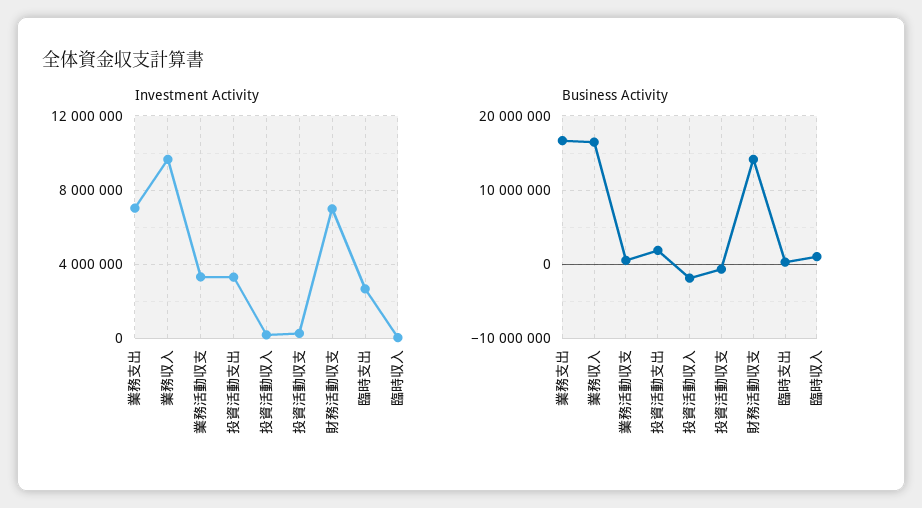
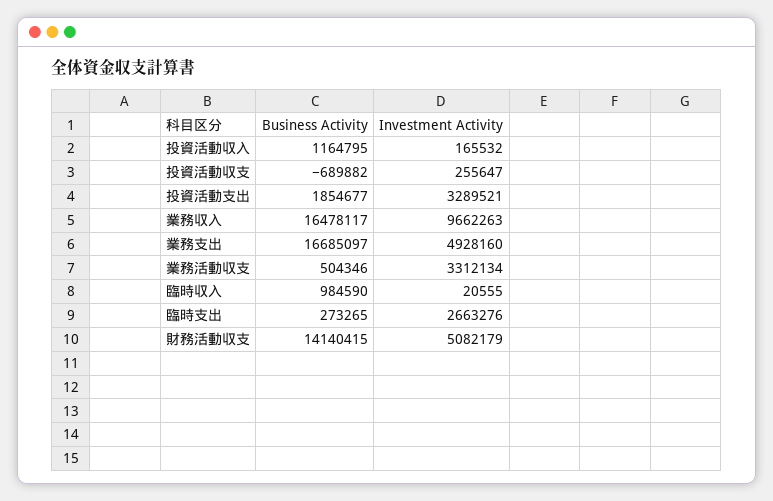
Investment Activity, 業務支出: 7000000 -> 4928160
Investment Activity, 財務活動収支: 7000000 -> 5082179
Business Activity, 投資活動収入: -2000000 -> 1164795

